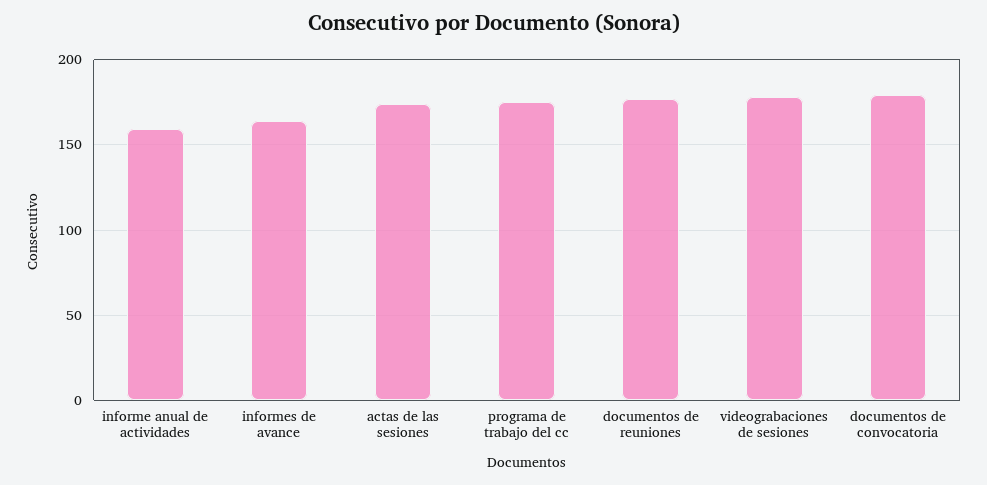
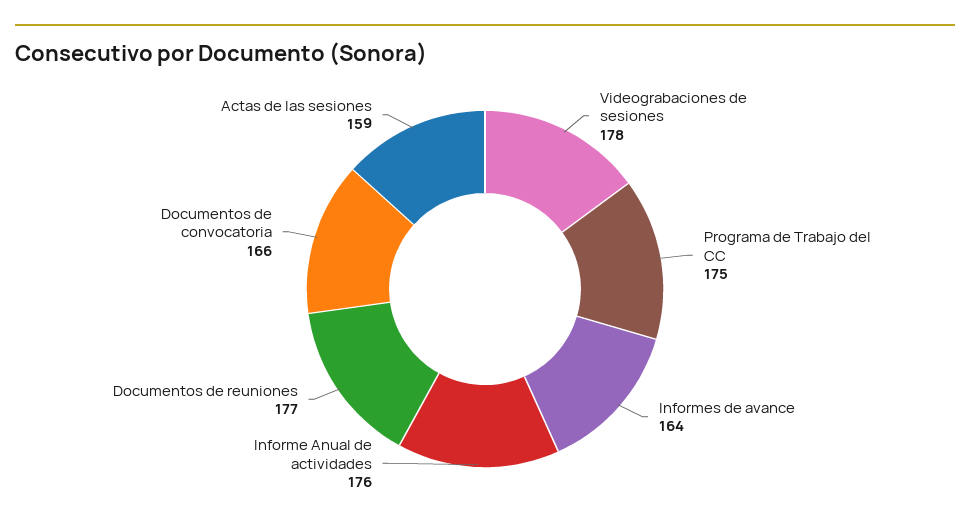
informe anual de actividades: 160 -> 176
actas de las sesiones: 175 -> 159
documentos de convocatoria: 180 -> 166

